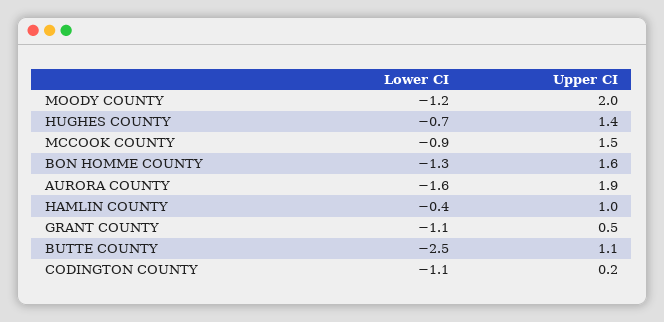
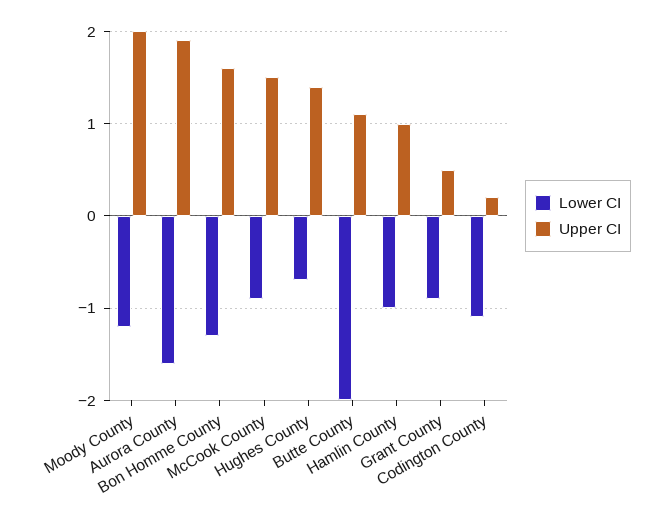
Lower CI, HAMLIN COUNTY: -0.4 -> -1
Lower CI, GRANT COUNTY: -1.1 -> -0.9
Lower CI, BUTTE COUNTY: -2.5 -> -2

